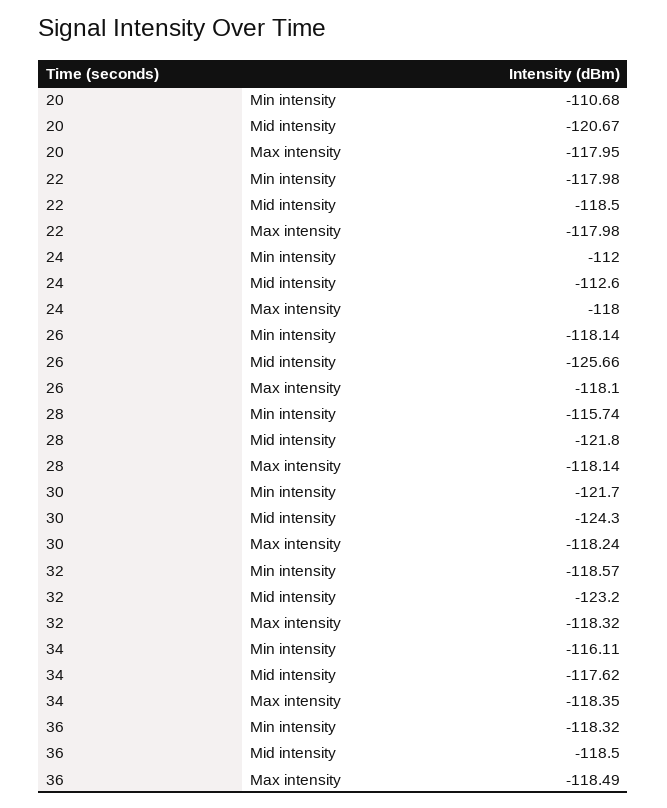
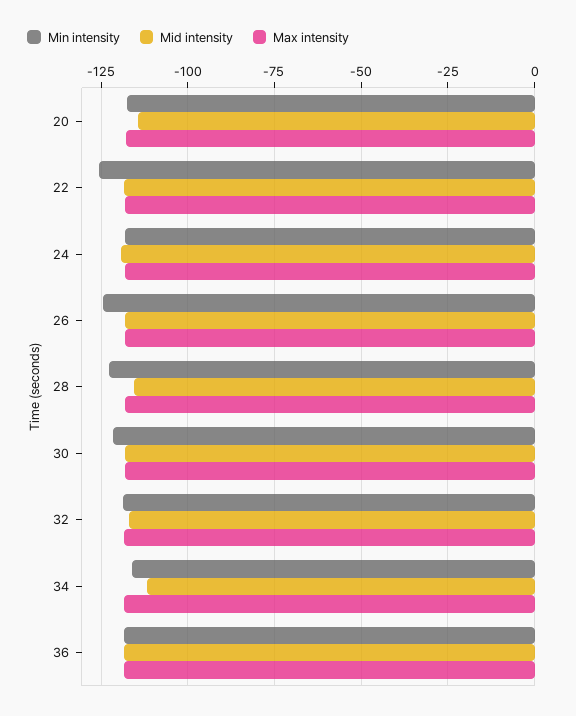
Min intensity, 20: -110.68 -> -117.5
Mid intensity, 20: -120.67 -> -115
Min intensity, 22: -117.98 -> -125
Min intensity, 24: -112 -> -117.5
Mid intensity, 24: -112.6 -> -120
Min intensity, 26: -118.14 -> -125
Mid intensity, 26: -125.66 -> -117.5
Min intensity, 28: -115.74 -> -122.5
Mid intensity, 28: -121.8 -> -115
Mid intensity, 30: -124.3 -> -117.5
Mid intensity, 32: -123.2 -> -117.5
Mid intensity, 34: -117.62 -> -112.5

